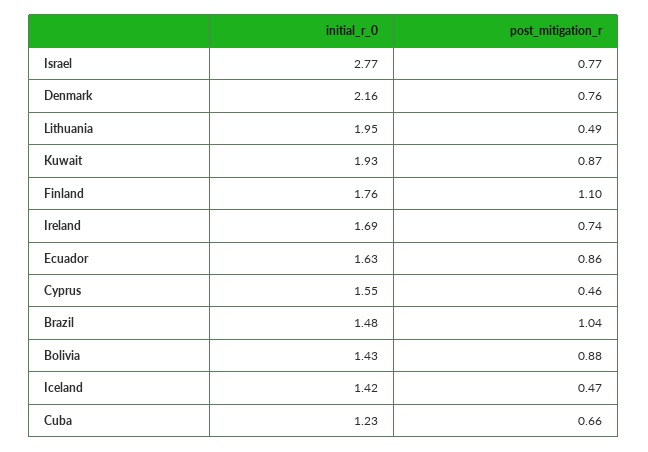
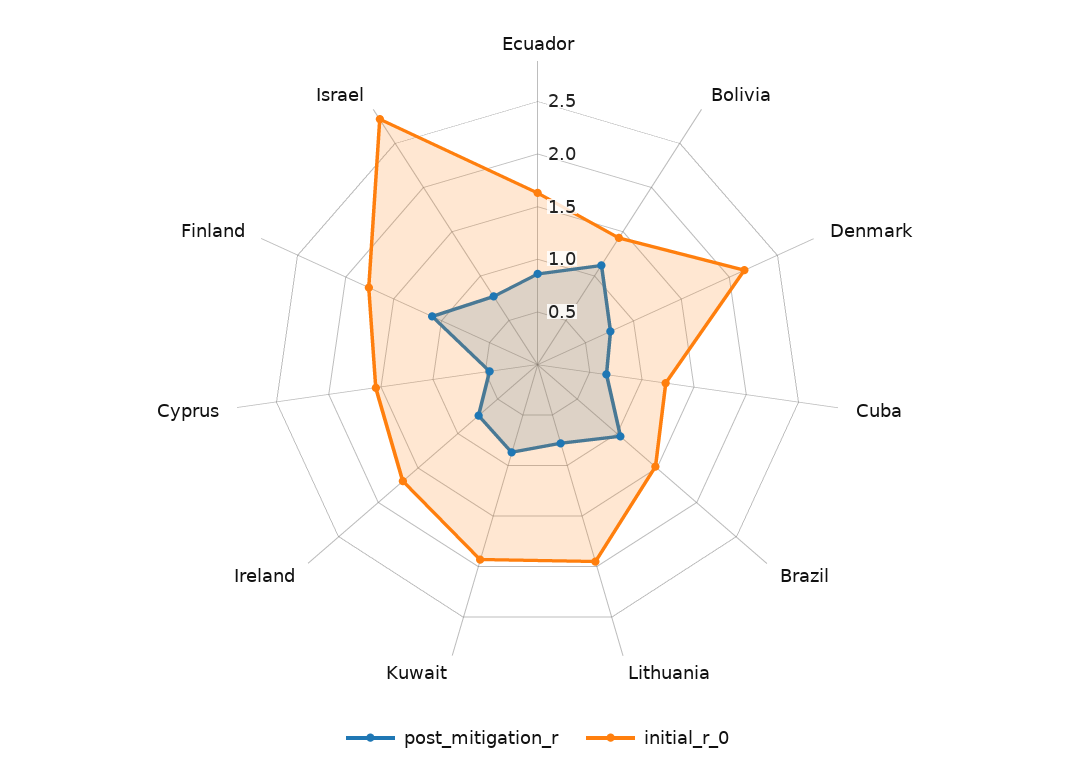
post_mitigation_r, Lithuania: 0.49 -> 0.8
post_mitigation_r, Bolivia: 0.88 -> 1.1
initial_r_0, Iceland: 1.42 -> none
post_mitigation_r, Iceland: 0.47 -> none

